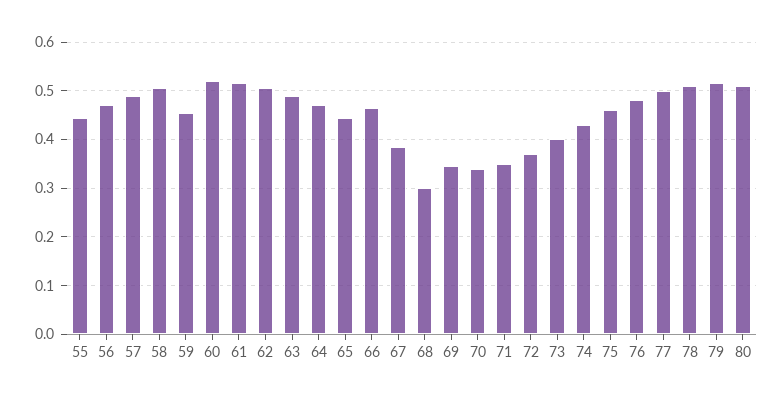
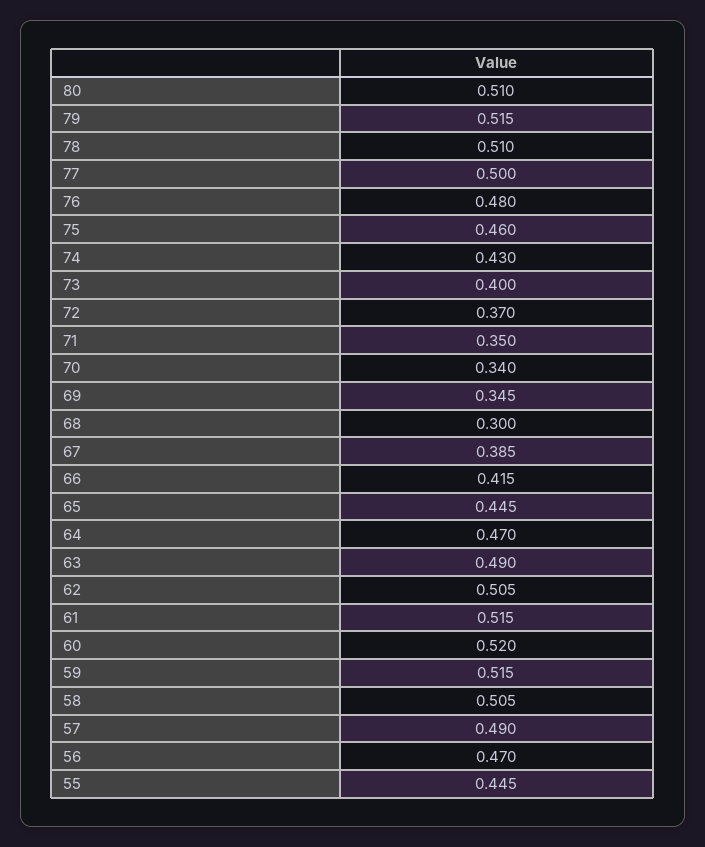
59: 0.46 -> 0.515
66: 0.46 -> 0.415

